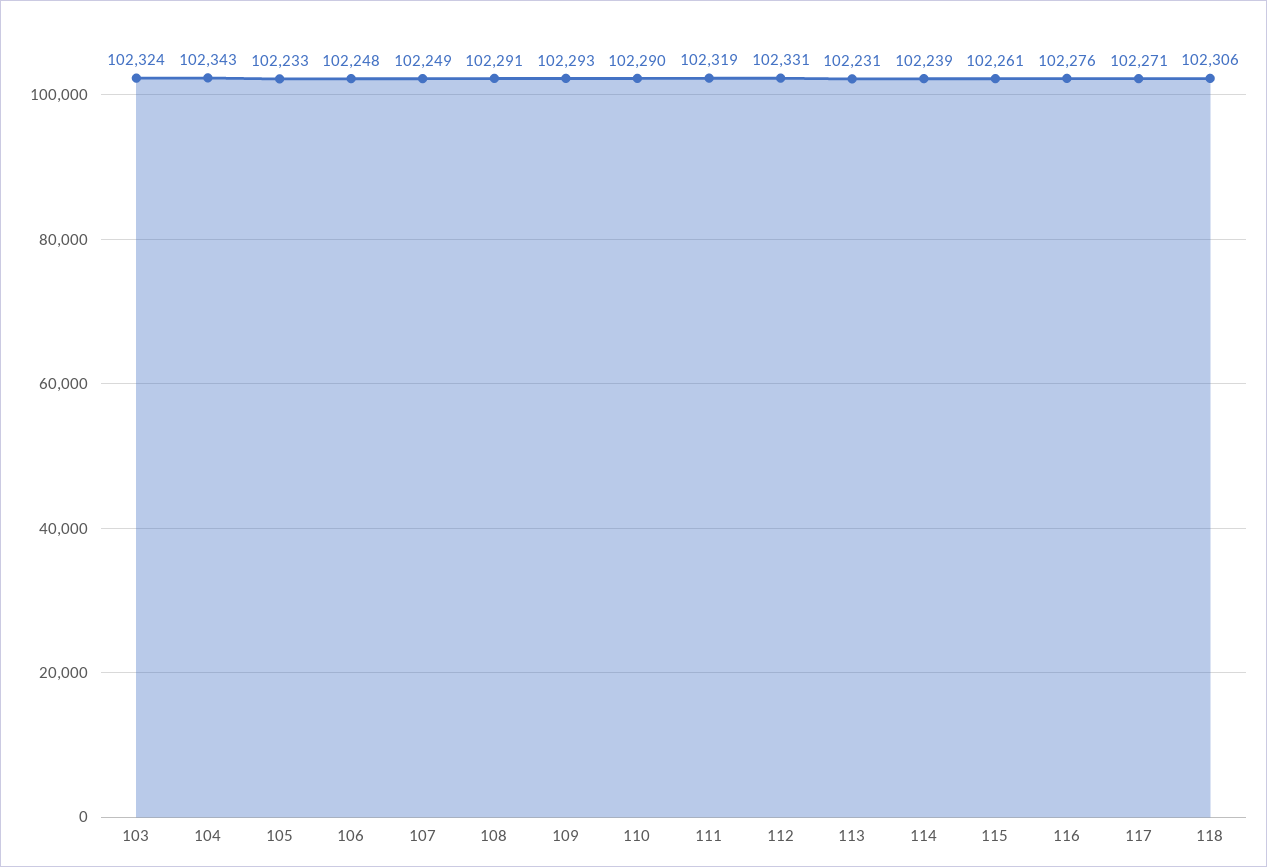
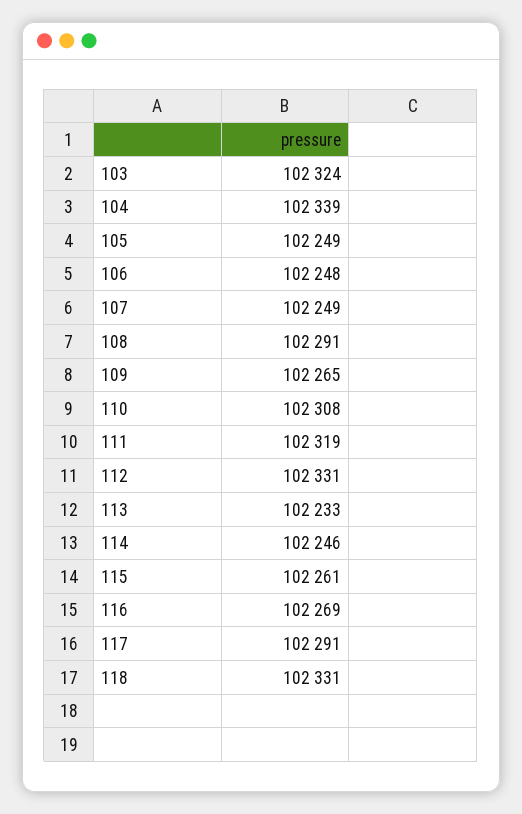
104: 102343 -> 102339
105: 102233 -> 102249
109: 102293 -> 102265
110: 102290 -> 102308
113: 102231 -> 102233
114: 102239 -> 102246
116: 102276 -> 102269
117: 102271 -> 102291
118: 102306 -> 102331

